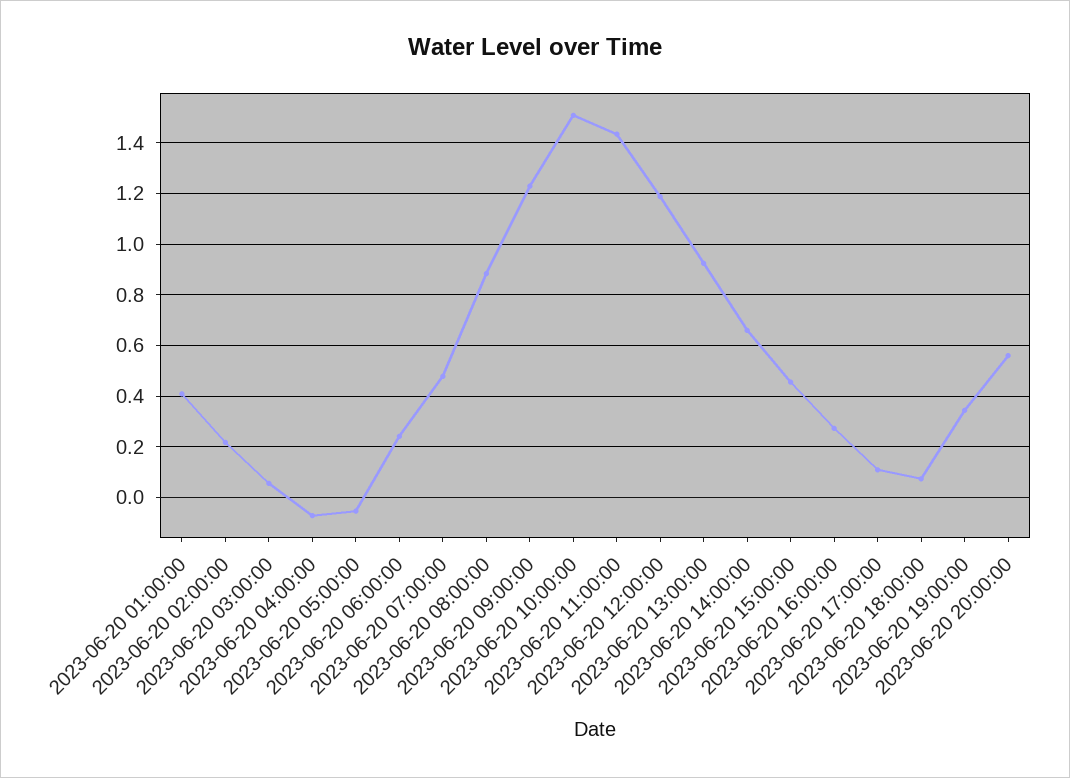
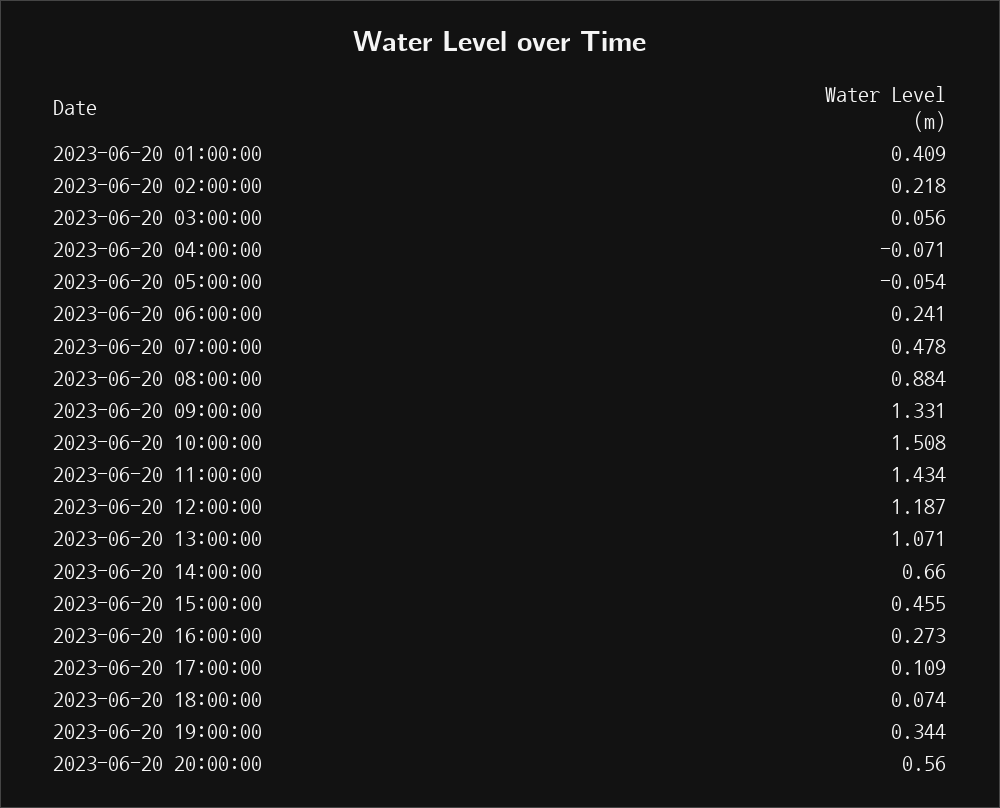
2023-06-20 09:00:00: 1.225 -> 1.331
2023-06-20 13:00:00: 0.925 -> 1.071

